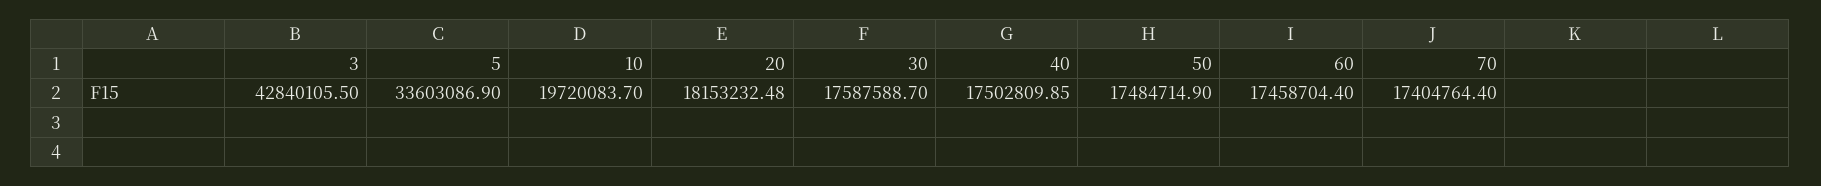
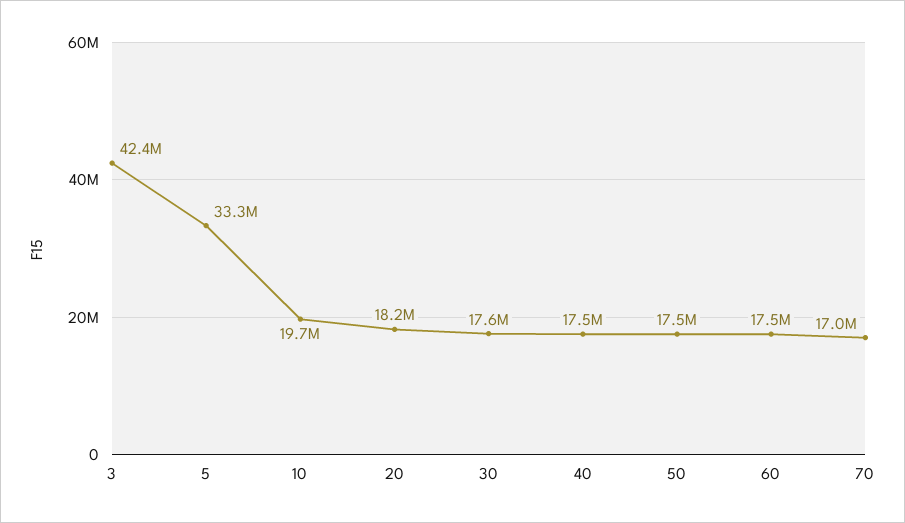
3: 42840105.5 -> 42400000
5: 33603086.9 -> 33300000
70: 17404764.4 -> 17000000

